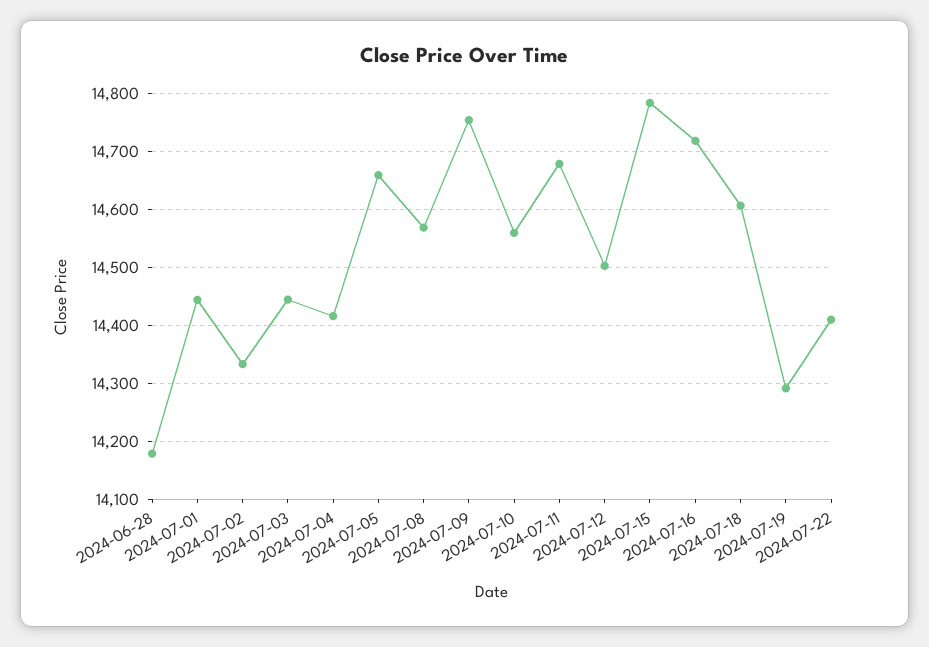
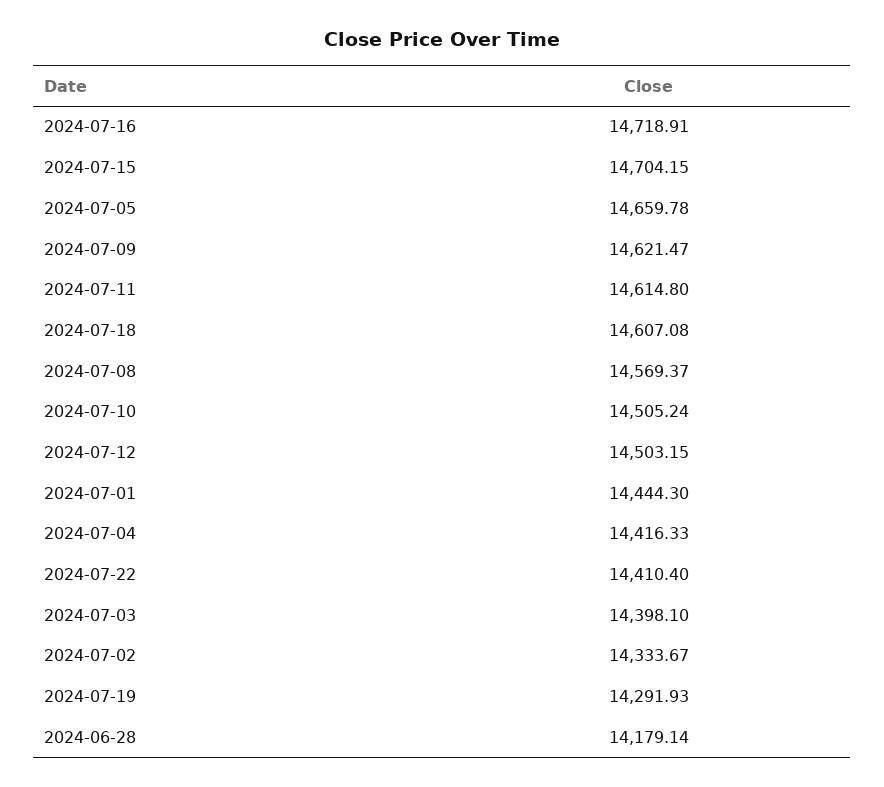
2024-07-03: 14440 -> 14398.1
2024-07-09: 14760 -> 14621.47
2024-07-10: 14560 -> 14505.24
2024-07-11: 14680 -> 14614.8
2024-07-15: 14780 -> 14704.15

